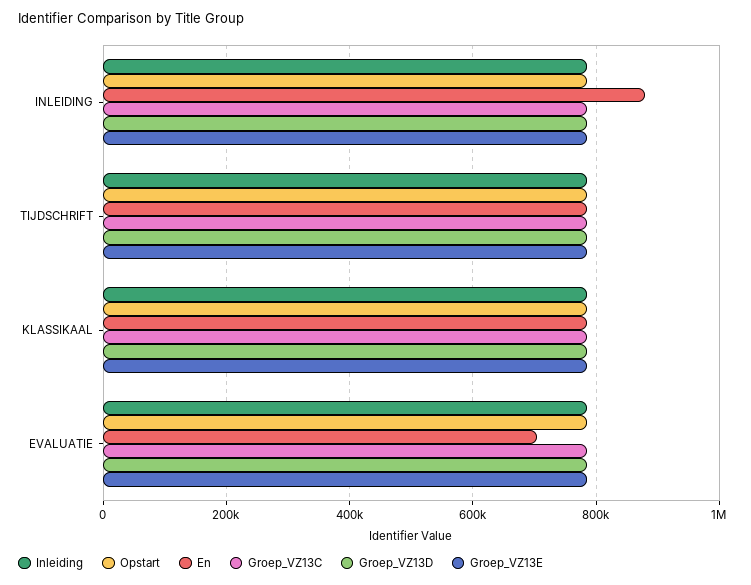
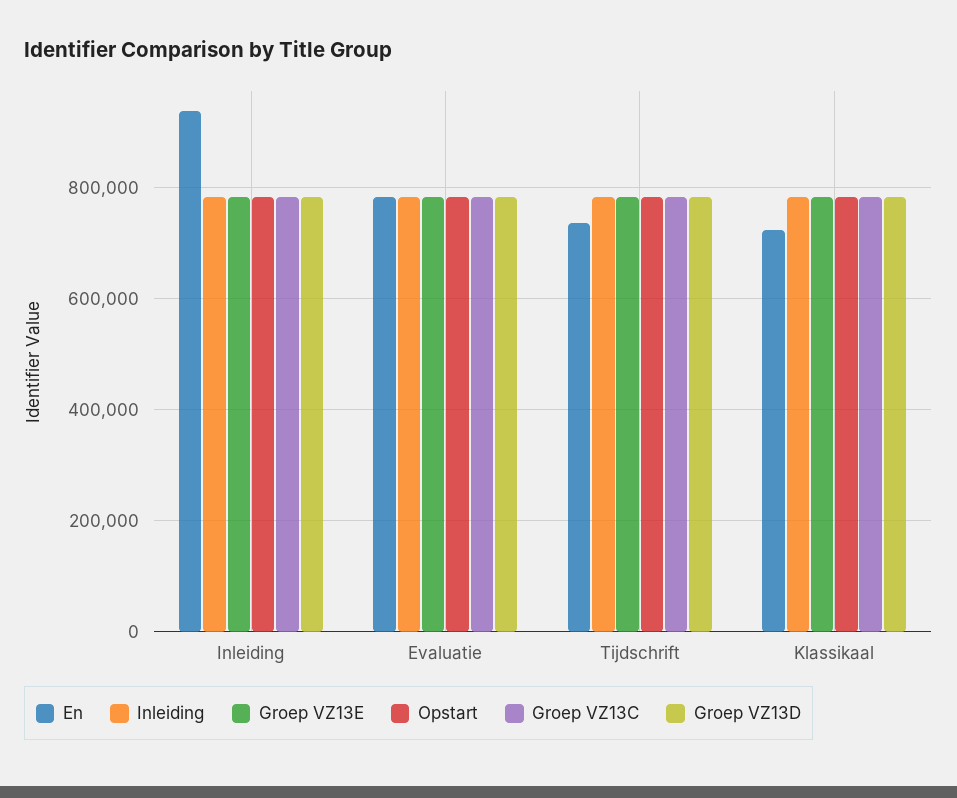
En, INLEIDING: 880000 -> 940000
En, TIJDSCHRIFT: 780000 -> 740000
En, KLASSIKAAL: 780000 -> 720000
En, EVALUATIE: 700000 -> 780000

